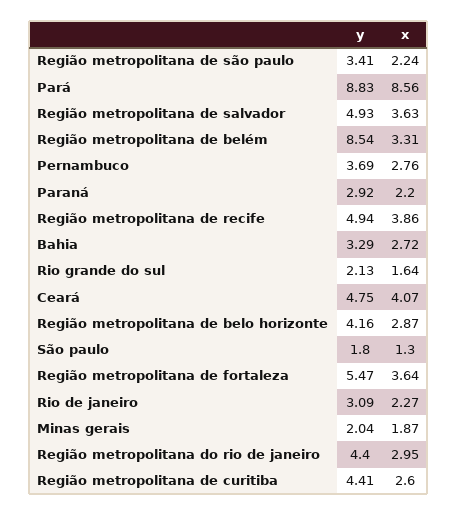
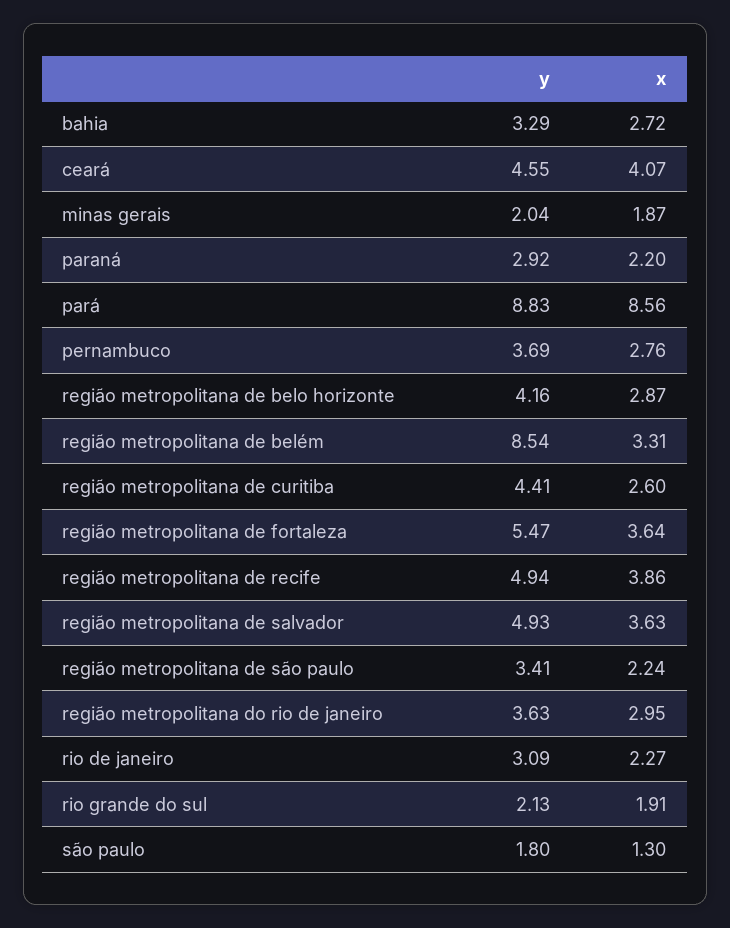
x, Rio grande do sul: 1.64 -> 1.91
y, Ceará: 4.75 -> 4.55
y, Região metropolitana do rio de janeiro: 4.4 -> 3.63

